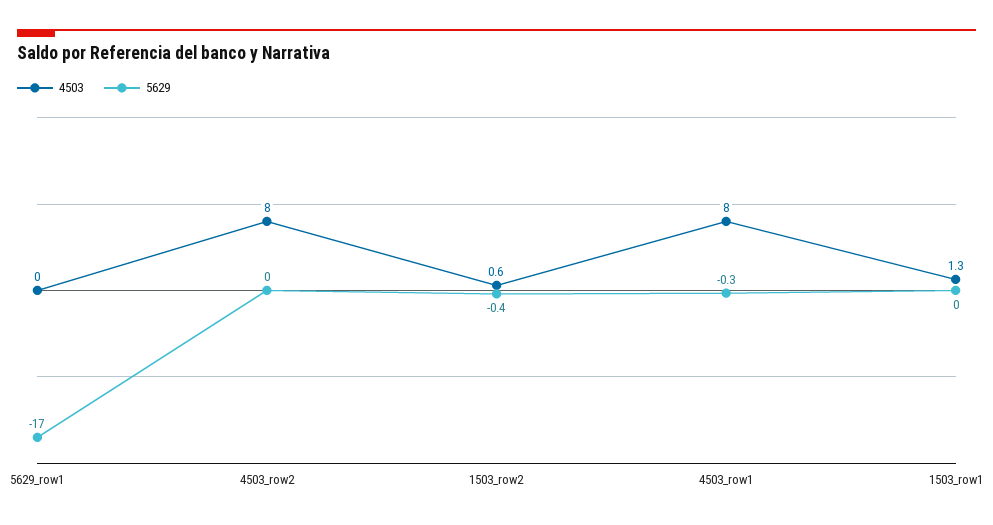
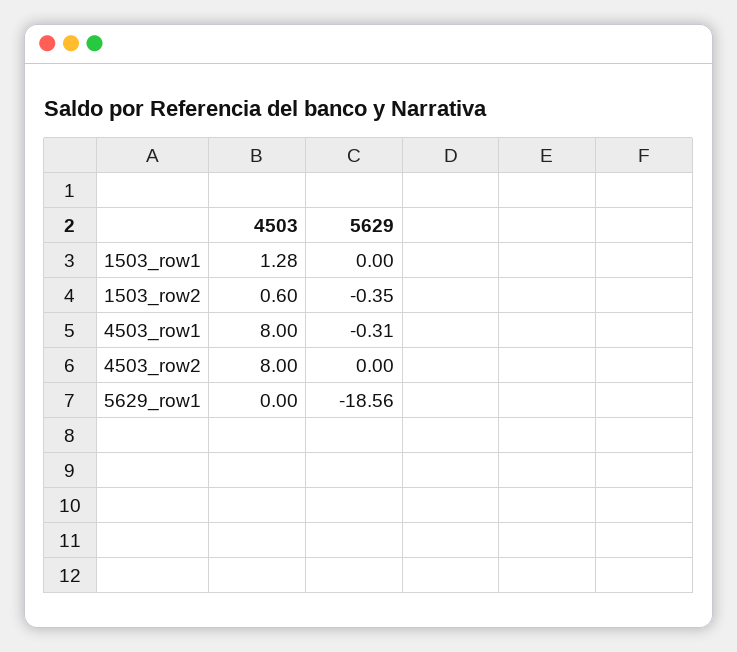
5629, 5629_row1: -17 -> -18.56

